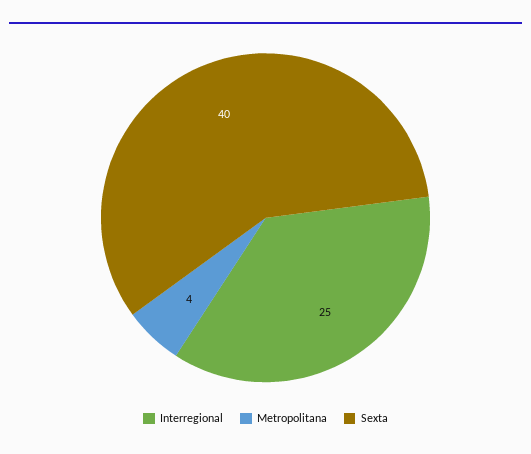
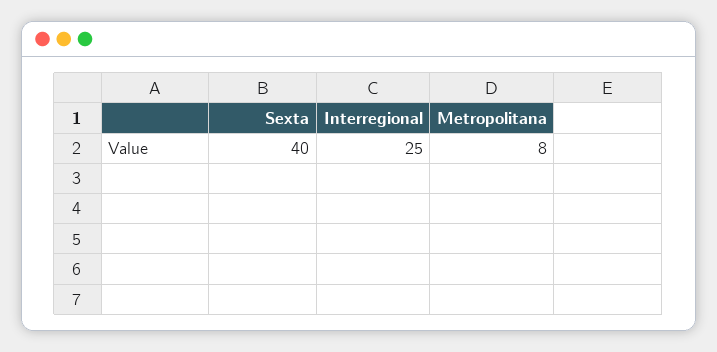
Metropolitana: 4 -> 8

